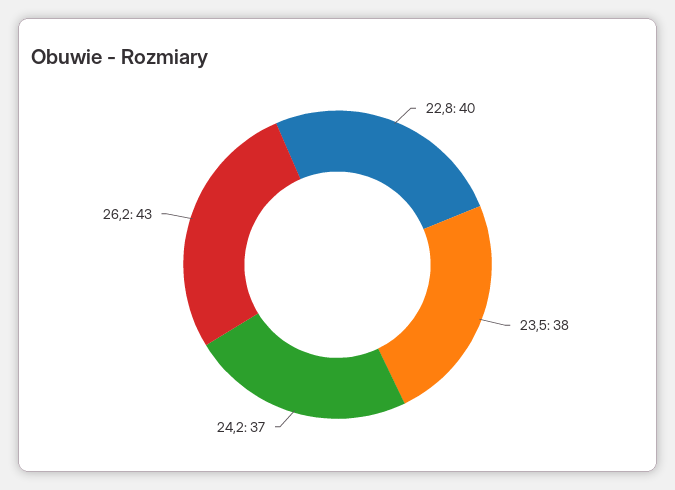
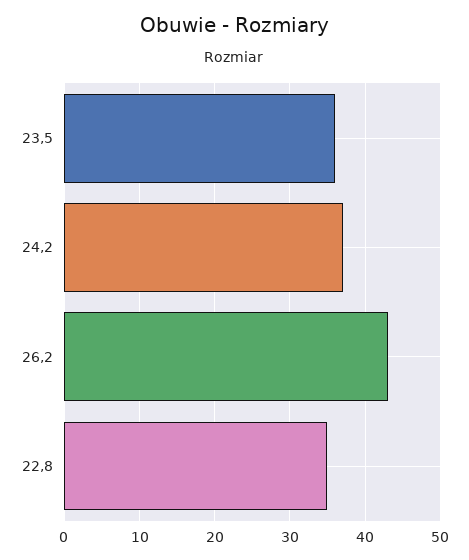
22,8: 40 -> 35
23,5: 38 -> 36

